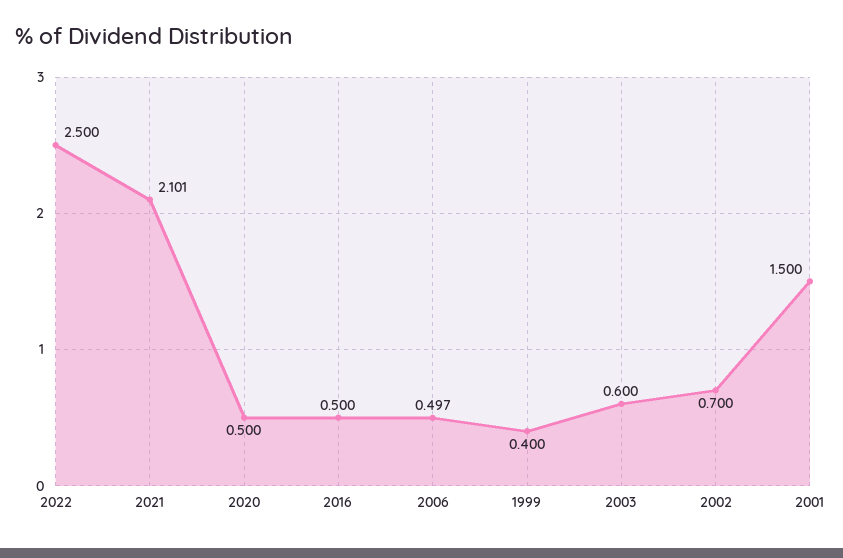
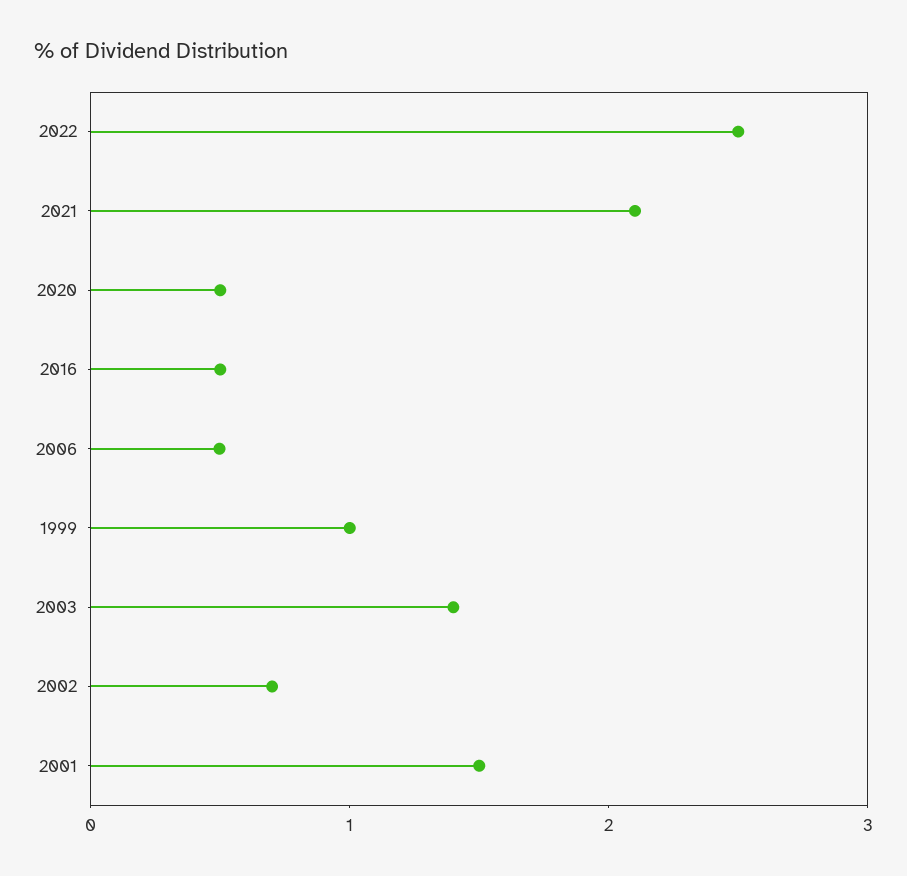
1999: 0.4 -> 1
2003: 0.6 -> 1.4

